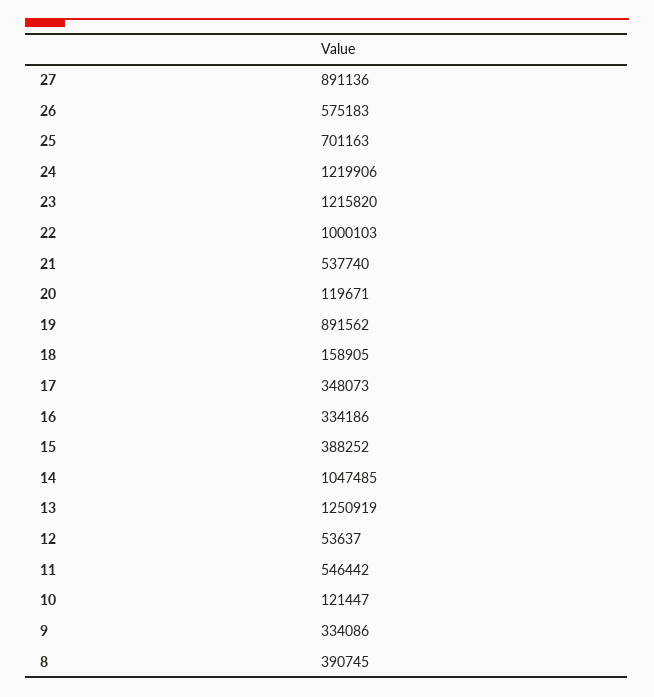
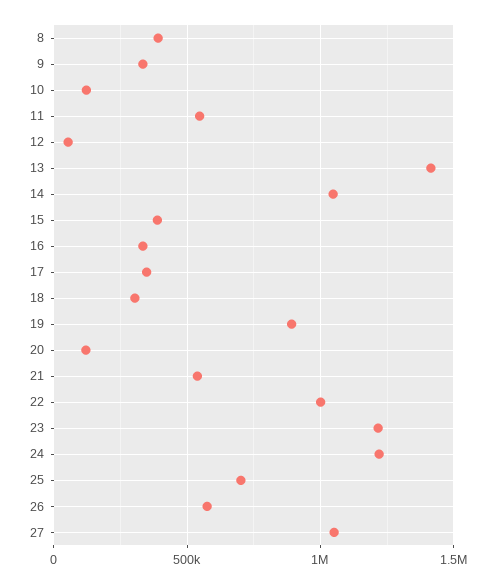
27: 891136 -> 1050000
18: 158905 -> 300000
13: 1250919 -> 1400000

